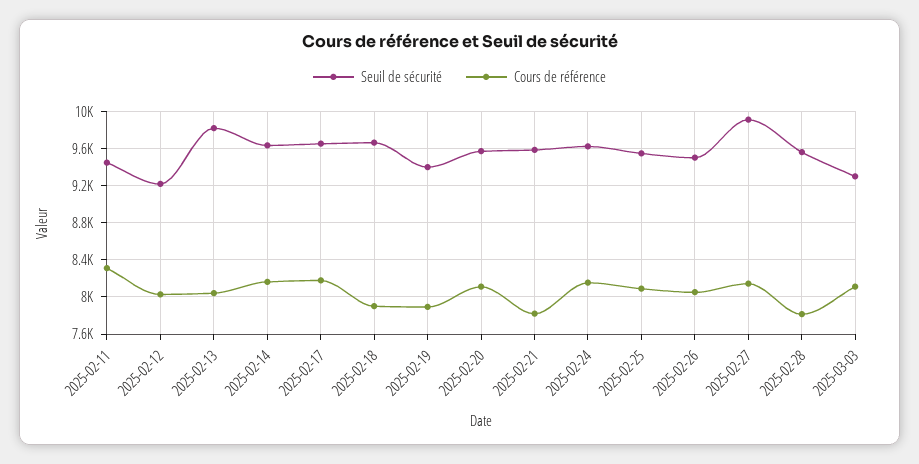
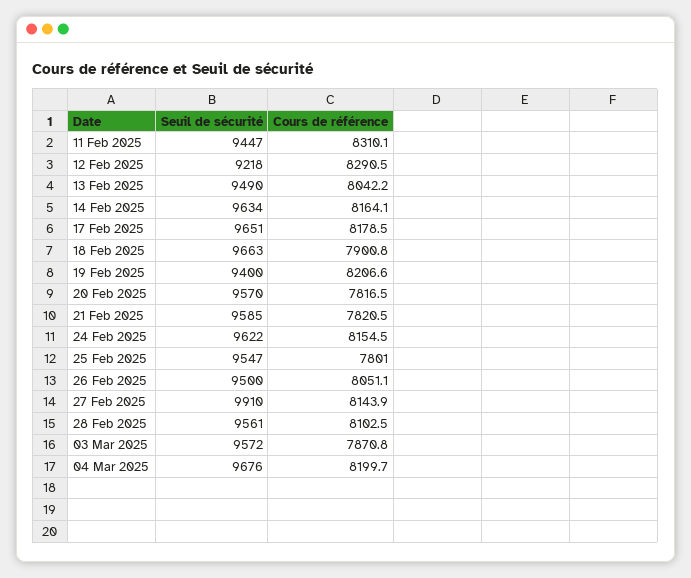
Cours de référence, 2025-02-12: 8000 -> 8290.5
Seuil de sécurité, 2025-02-13: 9800 -> 9490
Cours de référence, 2025-02-19: 7900 -> 8206.6
Cours de référence, 2025-02-20: 8100 -> 7816.5
Cours de référence, 2025-02-25: 8100 -> 7801
Cours de référence, 2025-02-28: 7800 -> 8102.5
Seuil de sécurité, 2025-03-03: 9300 -> 9572
Cours de référence, 2025-03-03: 8100 -> 7870.8
Seuil de sécurité, 04 Mar 2025: none -> 9676
Cours de référence, 04 Mar 2025: none -> 8199.7

